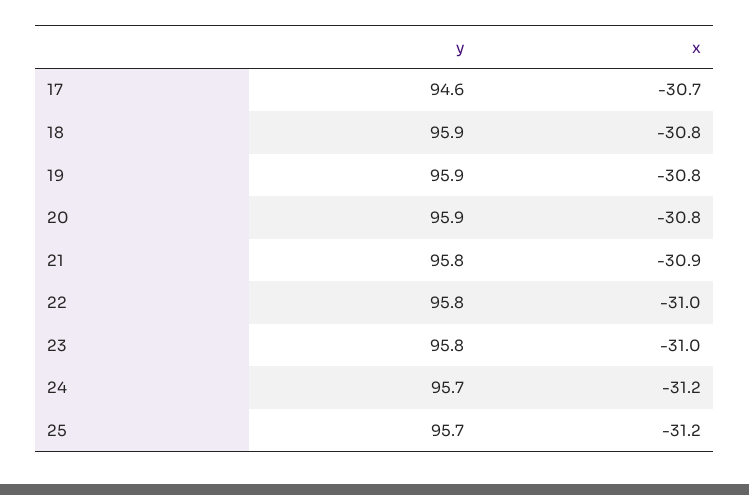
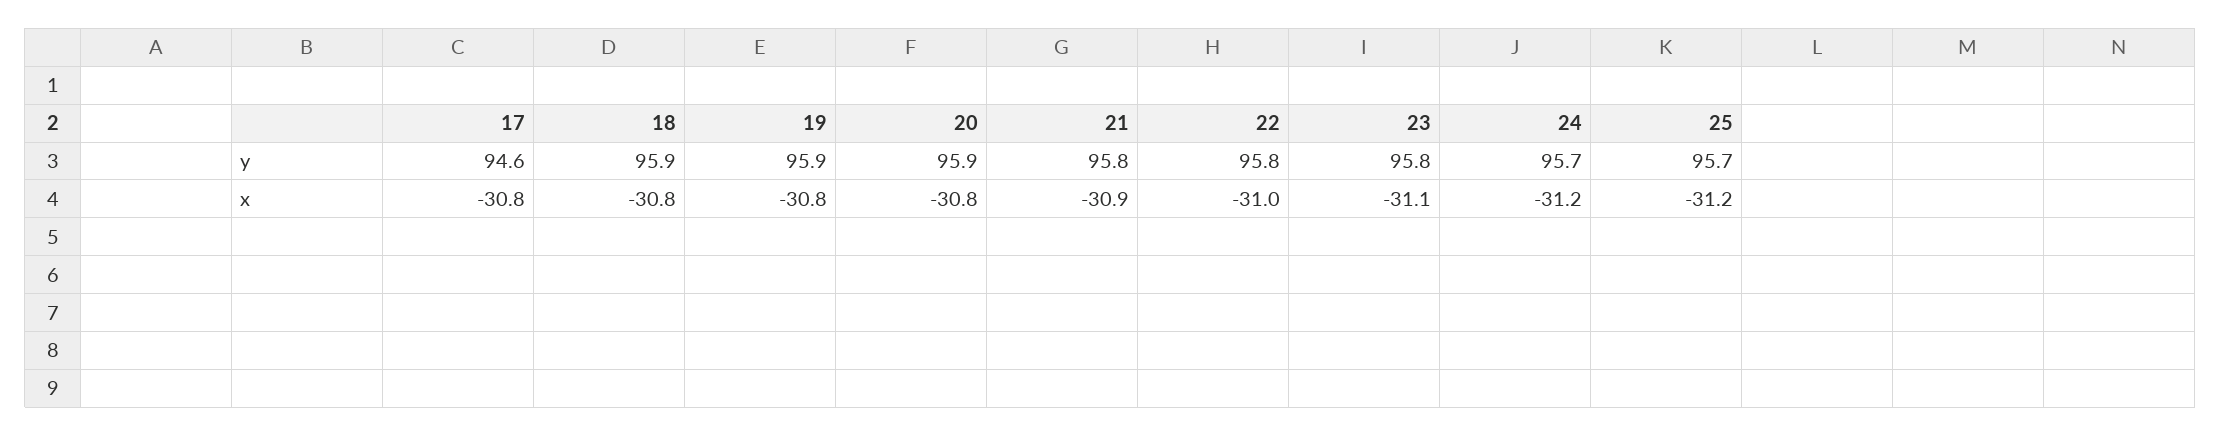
x, 17: -30.7 -> -30.8
x, 23: -31 -> -31.1

